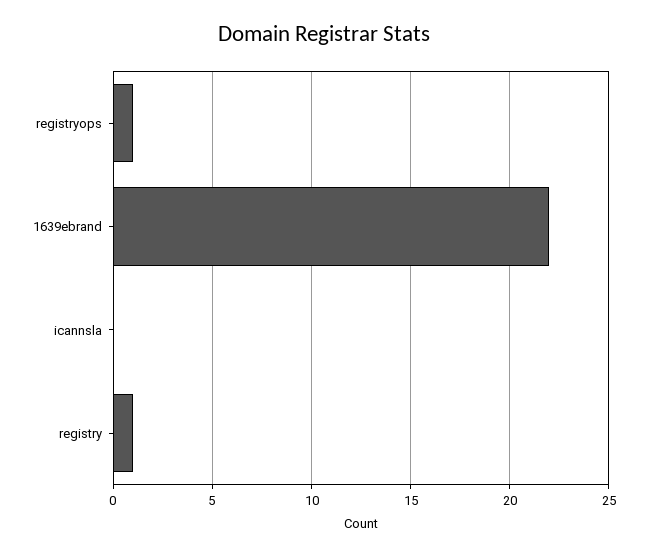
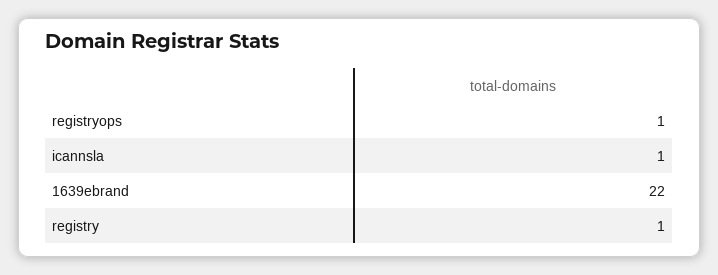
icannsla: 0 -> 1

